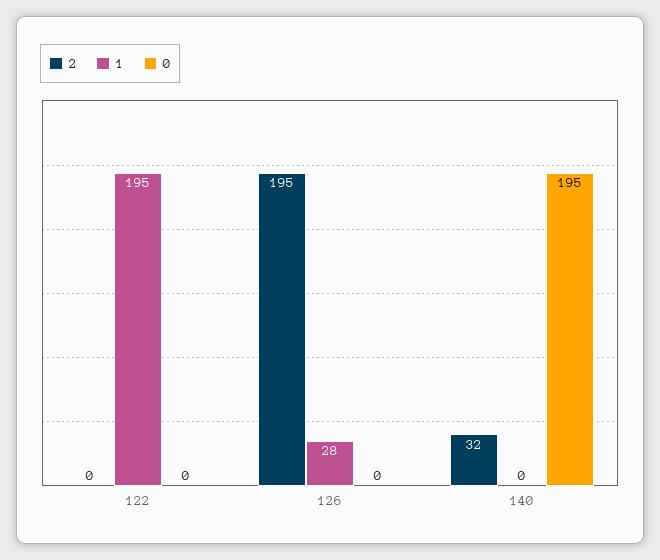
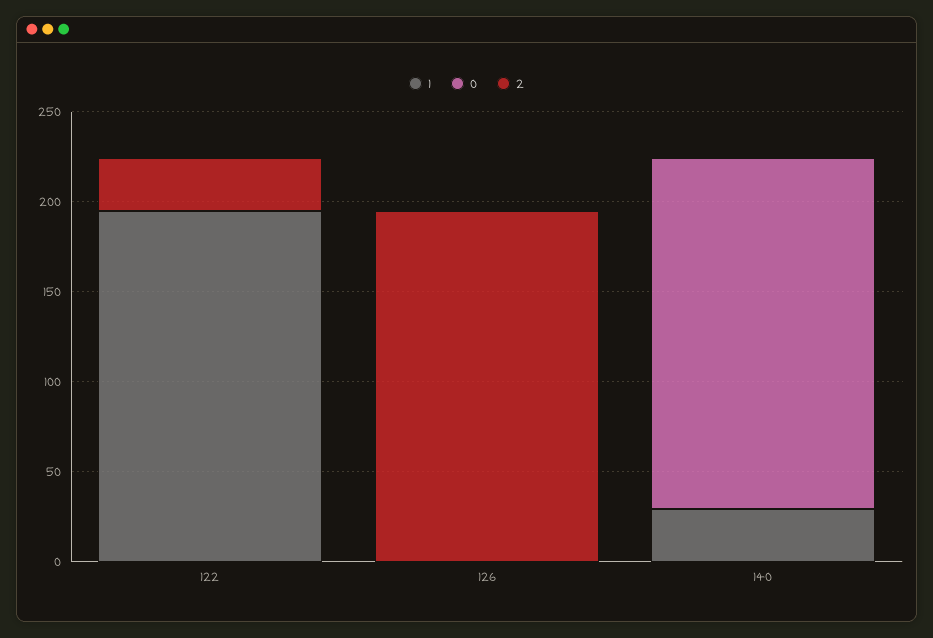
2, 122: 0 -> 30
1, 126: 28 -> 0
2, 140: 32 -> 0
1, 140: 0 -> 30

